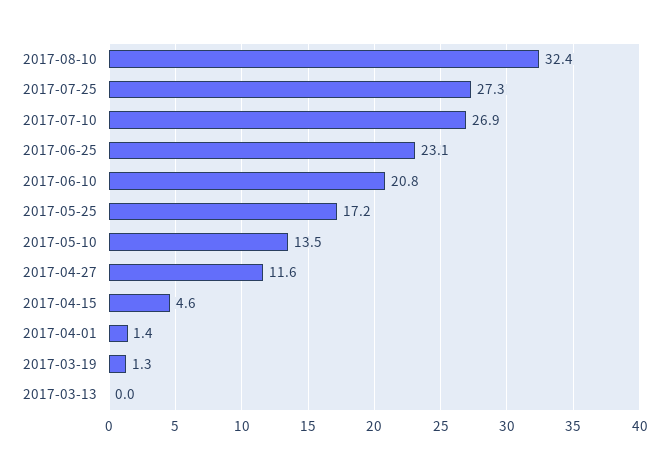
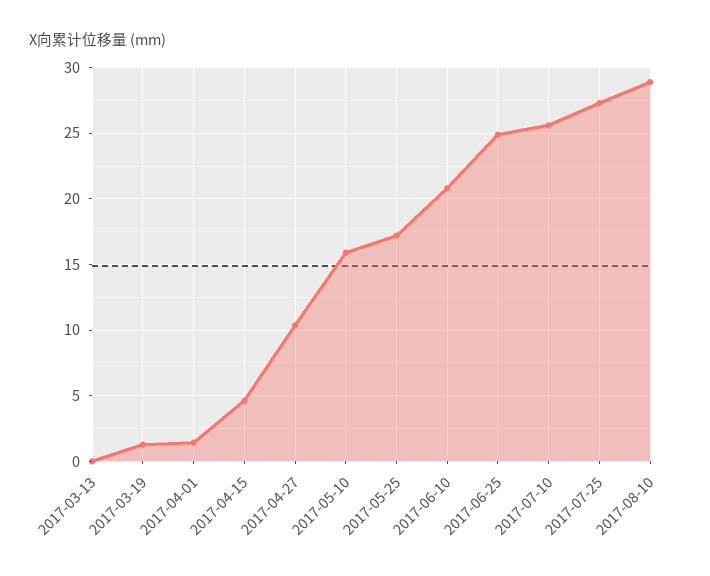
2017-08-10: 32.4 -> 29
2017-07-10: 26.9 -> 25.5
2017-06-25: 23.1 -> 25
2017-05-10: 13.5 -> 16
2017-04-27: 11.6 -> 10.5

